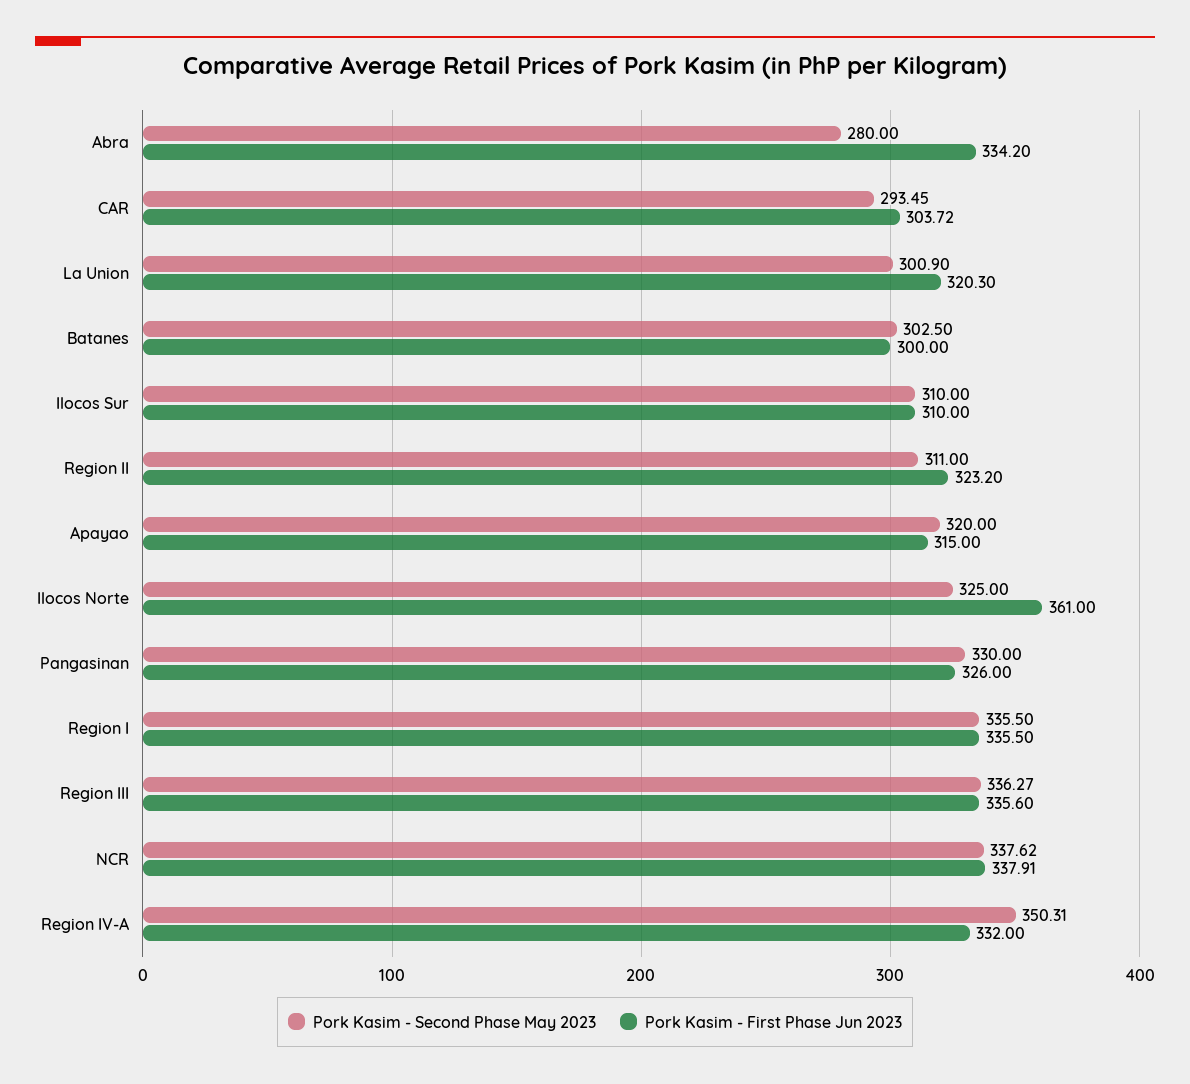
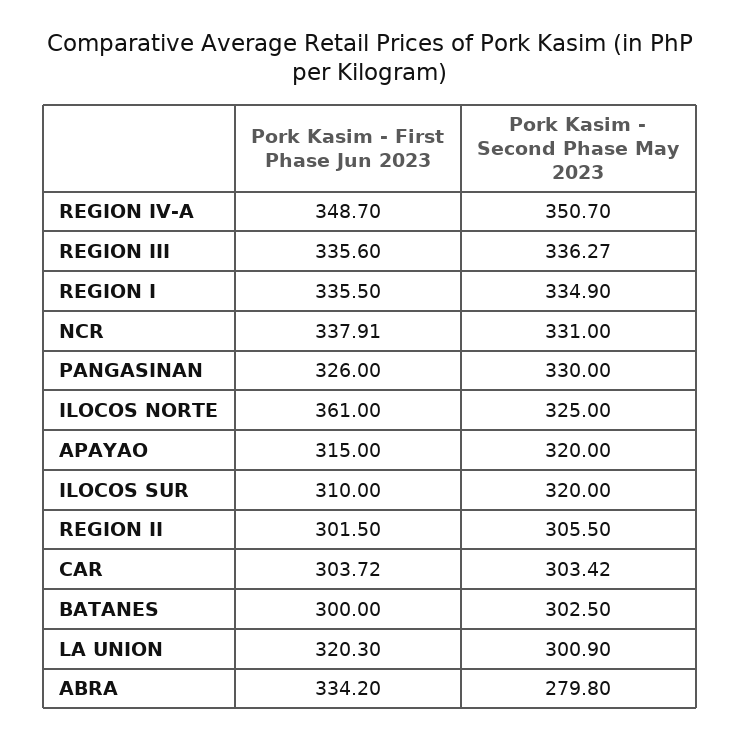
Pork Kasim - Second Phase May 2023, Abra: 280 -> 279.8
Pork Kasim - Second Phase May 2023, CAR: 293.45 -> 303.42
Pork Kasim - Second Phase May 2023, Ilocos Sur: 310 -> 320
Pork Kasim - Second Phase May 2023, Region II: 311 -> 305.5
Pork Kasim - First Phase Jun 2023, Region II: 323.2 -> 301.5
Pork Kasim - Second Phase May 2023, Region I: 335.5 -> 334.9
Pork Kasim - Second Phase May 2023, NCR: 337.62 -> 331
Pork Kasim - Second Phase May 2023, Region IV-A: 350.31 -> 350.7
Pork Kasim - First Phase Jun 2023, Region IV-A: 332 -> 348.7

